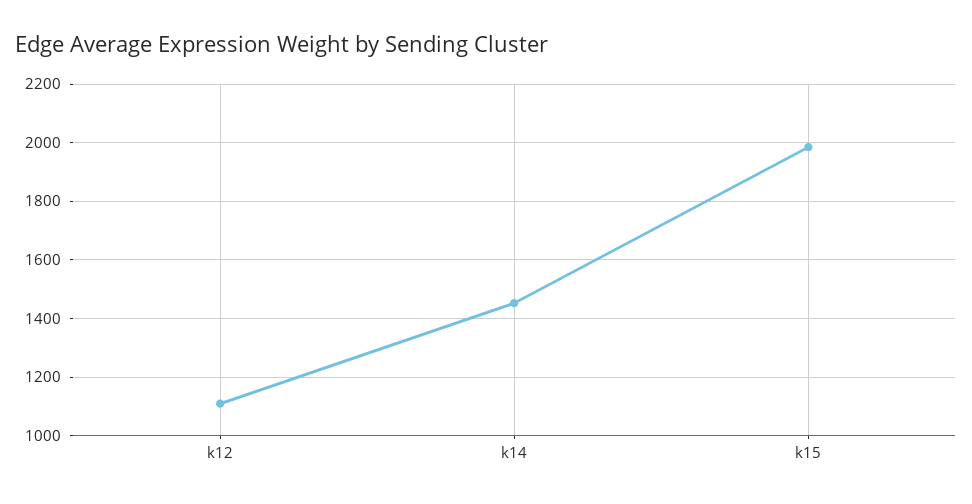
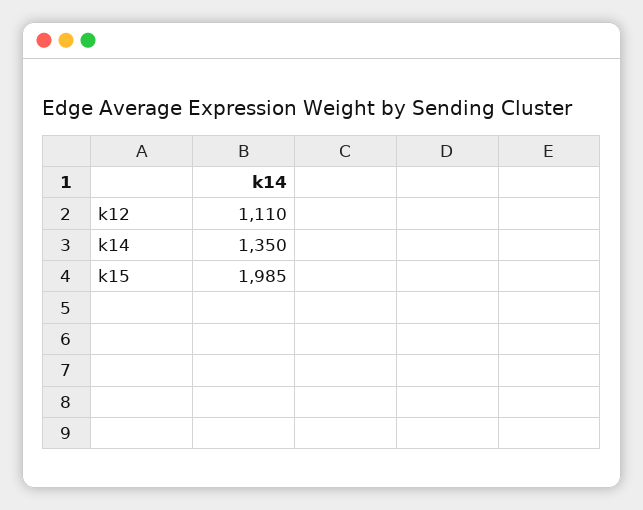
k14: 1450 -> 1350

